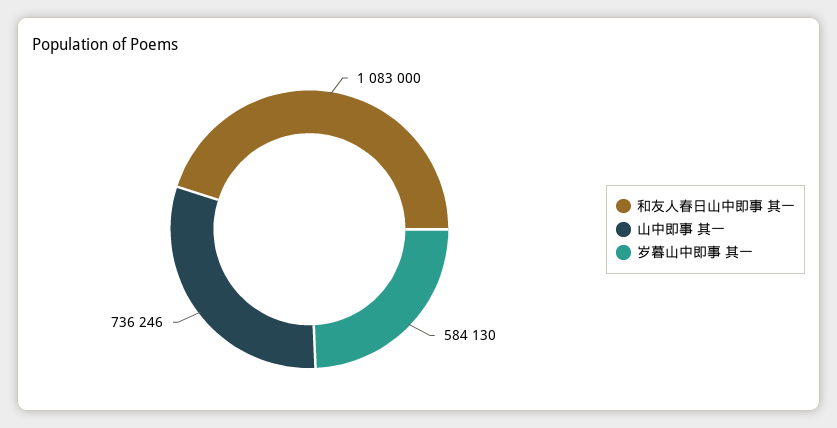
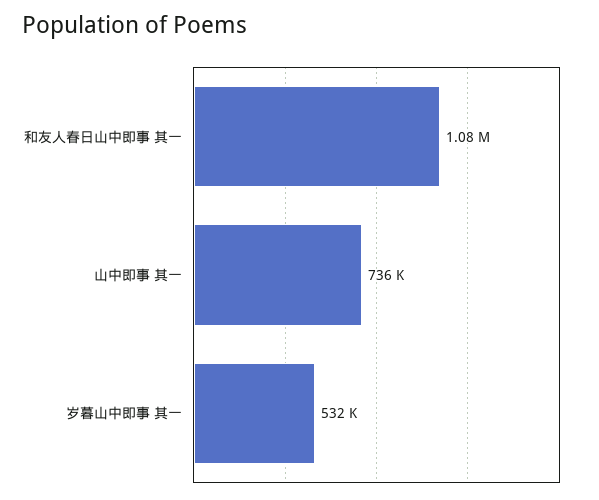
岁暮山中即事 其一: 584130 -> 532000

